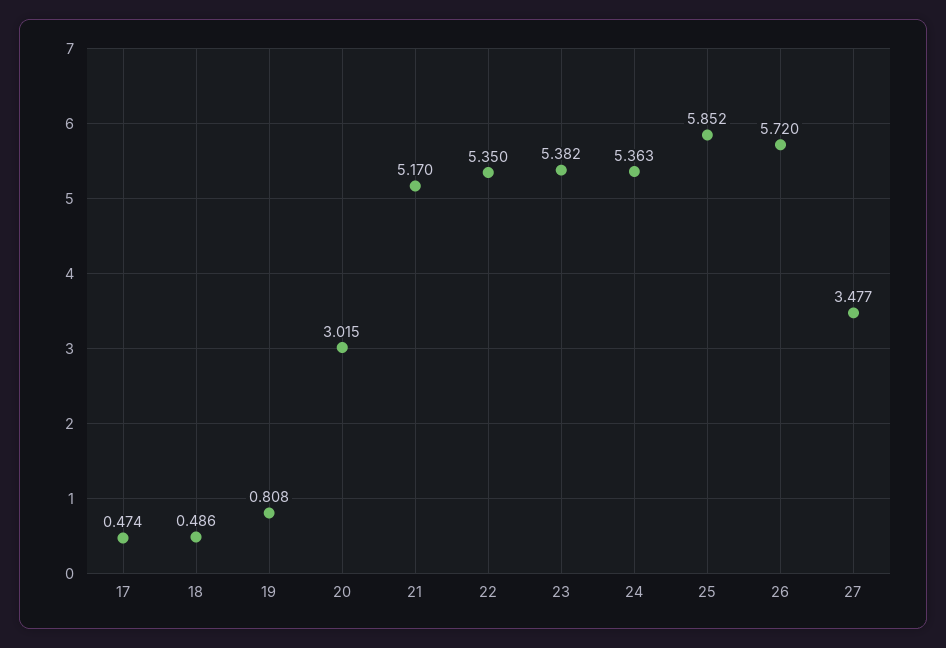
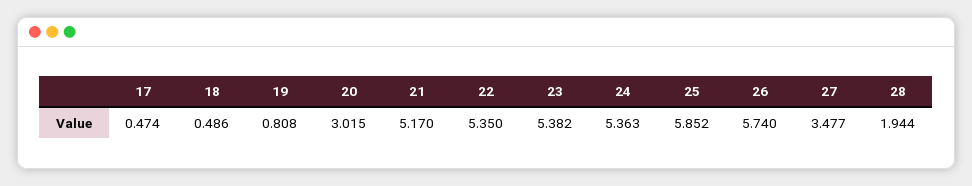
26: 5.72 -> 5.74
28: none -> 1.944

